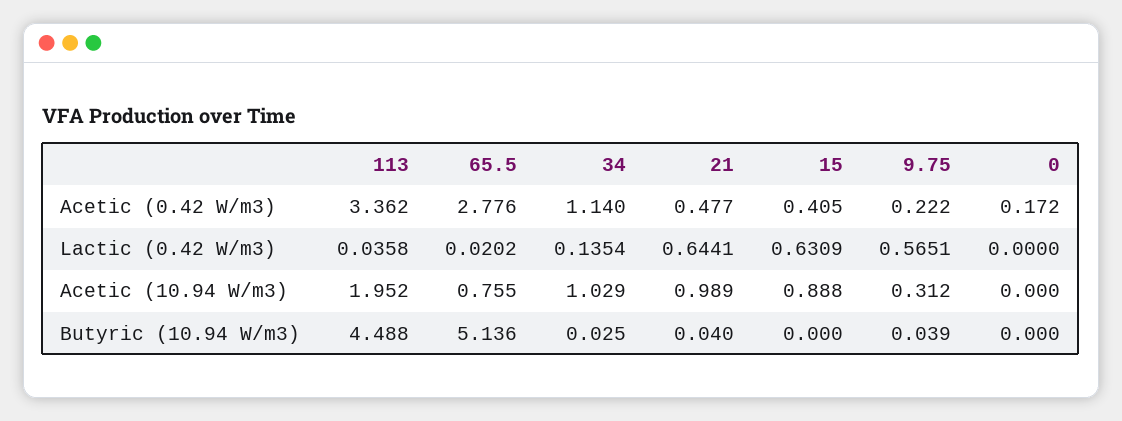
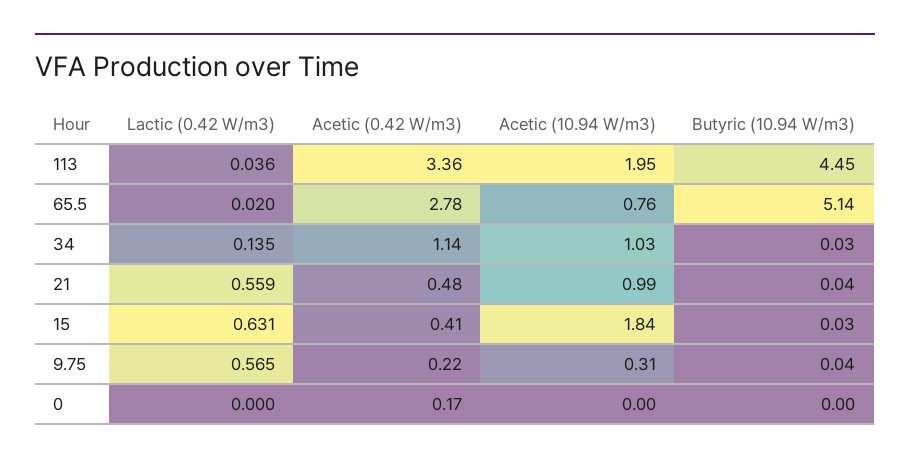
21, Lactic (0.42 W/m3): 0.6441 -> 0.559
15, Acetic (10.94 W/m3): 0.888 -> 1.84
113, Butyric (10.94 W/m3): 4.488 -> 4.45
15, Butyric (10.94 W/m3): 0 -> 0.03

